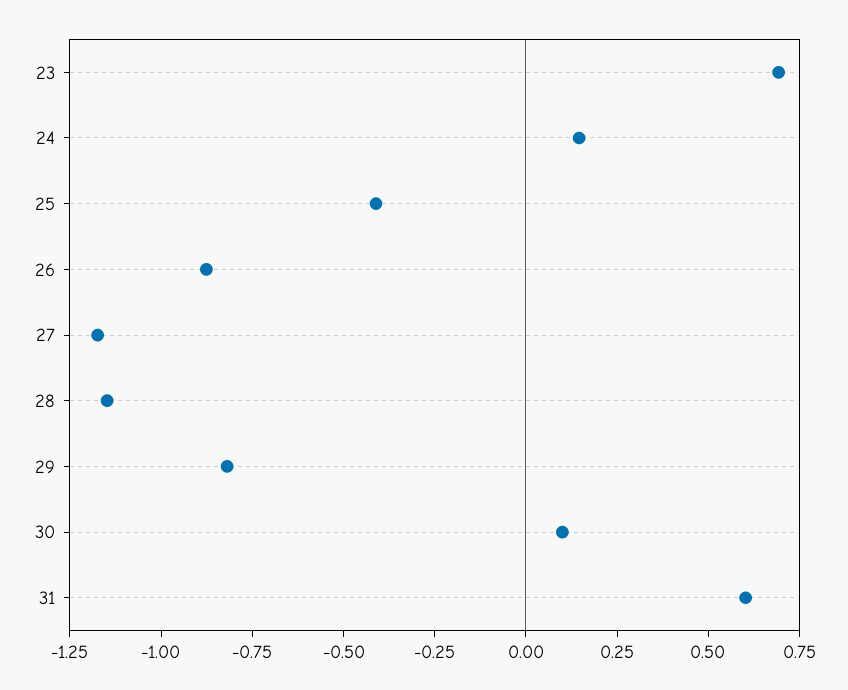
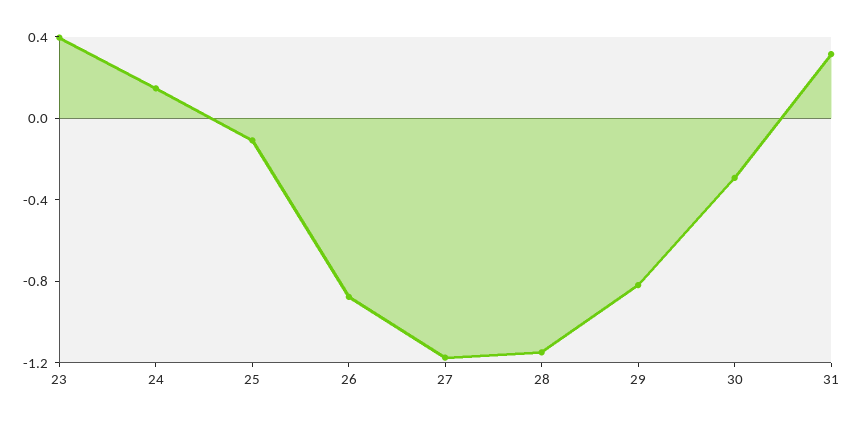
23: 0.7 -> 0.4
25: -0.4 -> -0.1
30: 0.1 -> -0.3
31: 0.6 -> 0.3

